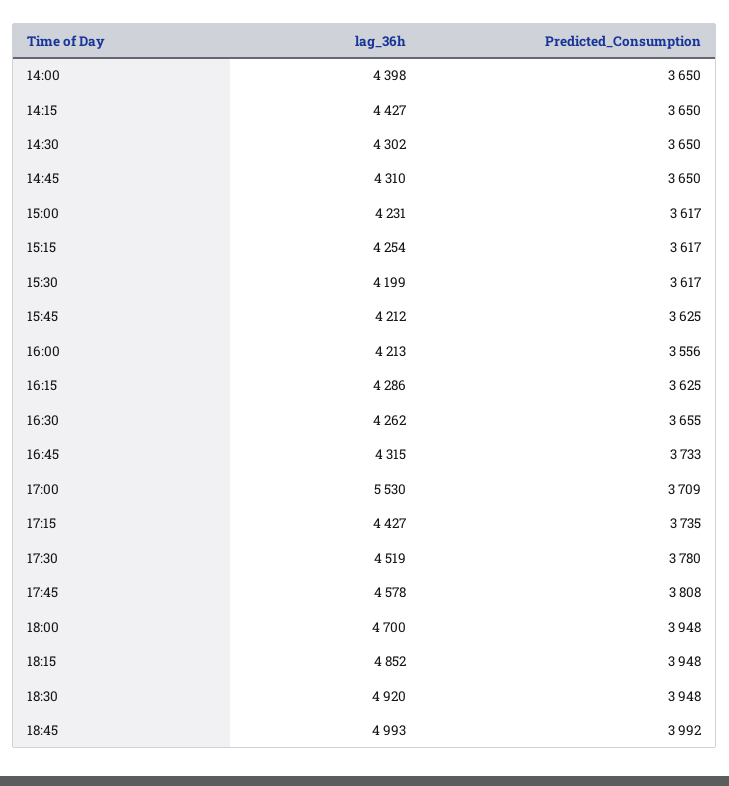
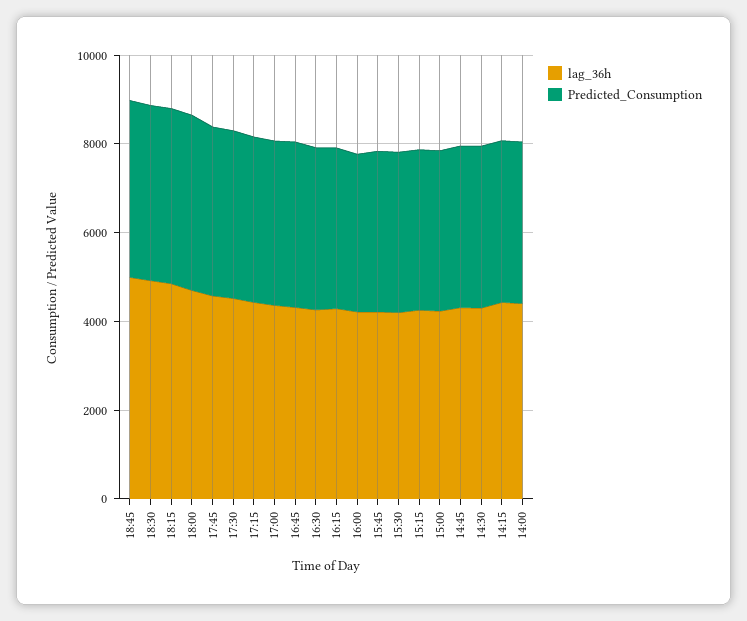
lag_36h, 17:00: 5530 -> 4500

